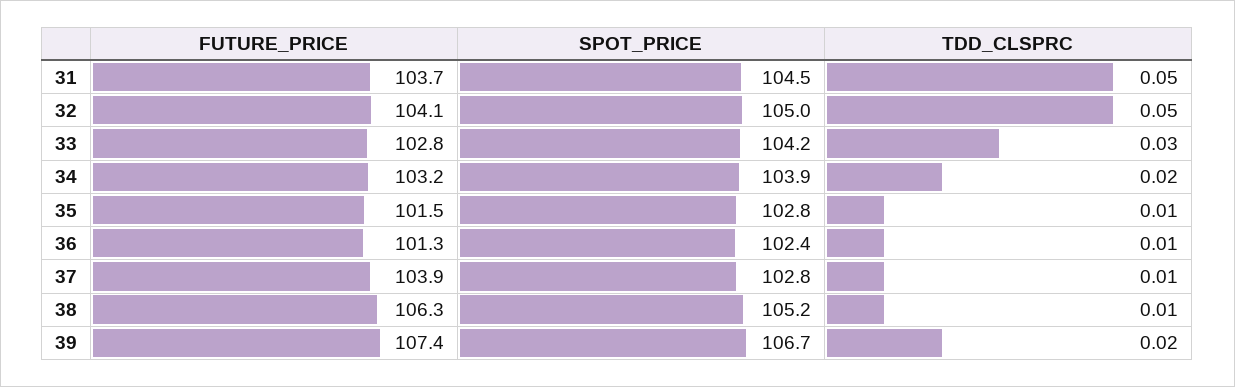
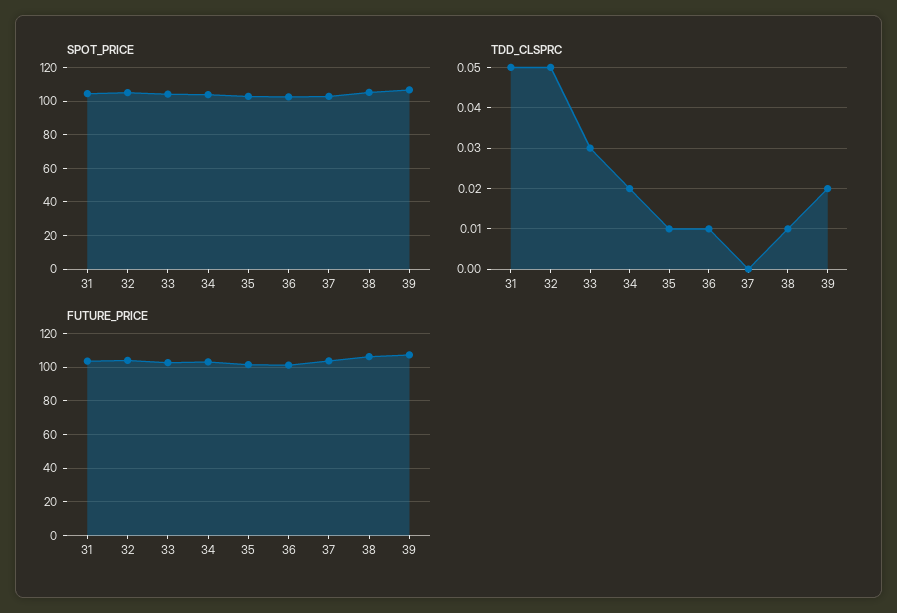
TDD_CLSPRC, 37: 0.01 -> 0

